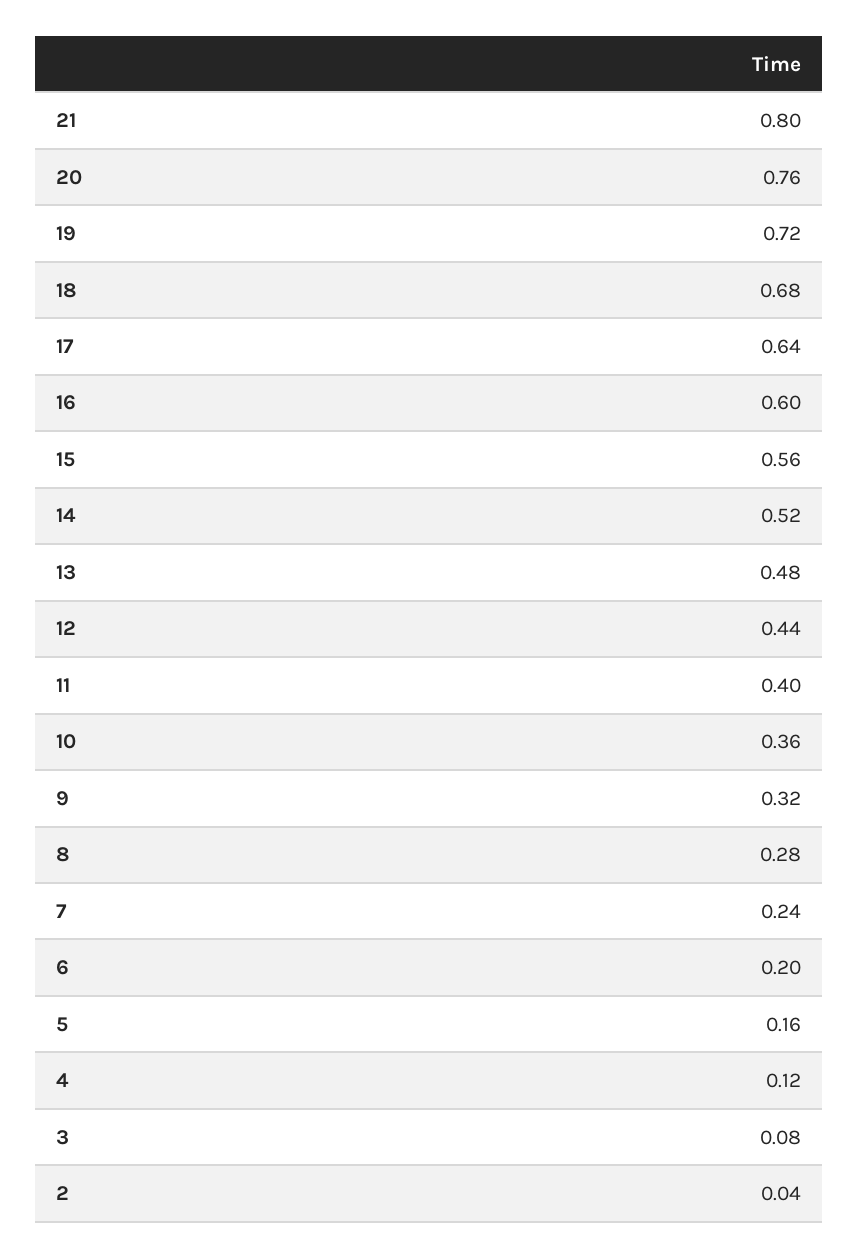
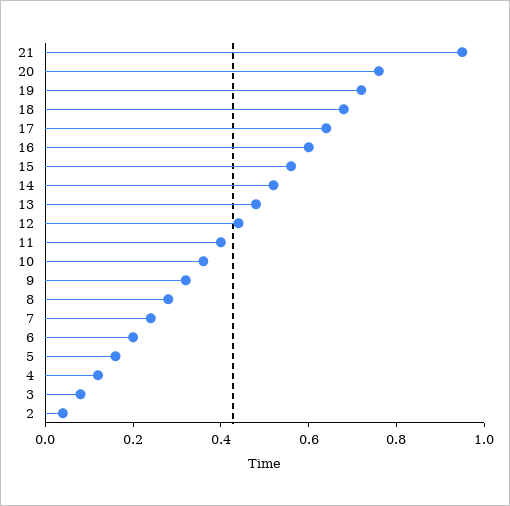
21: 0.8 -> 0.95

